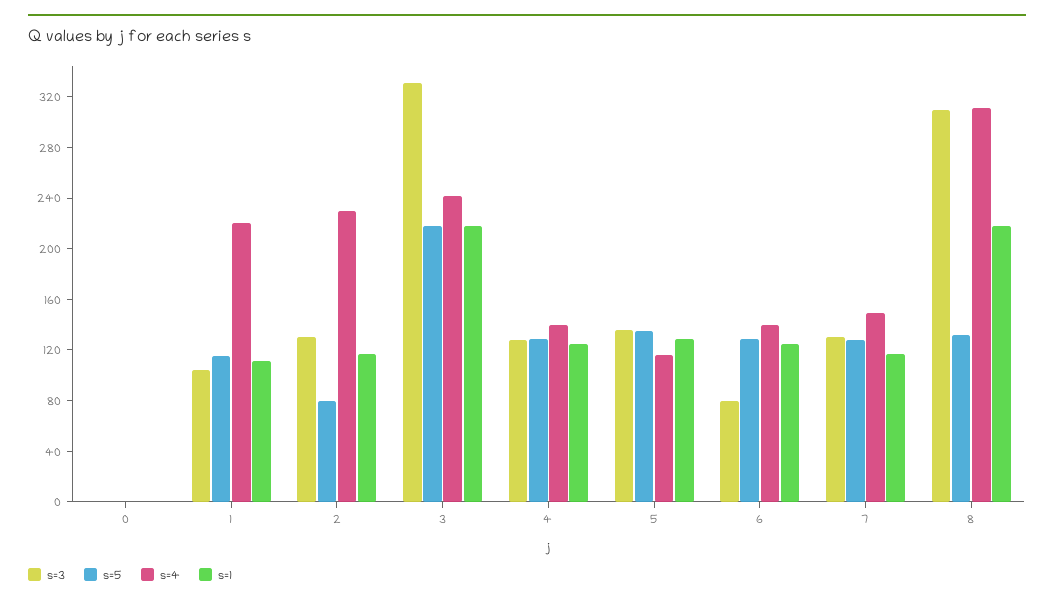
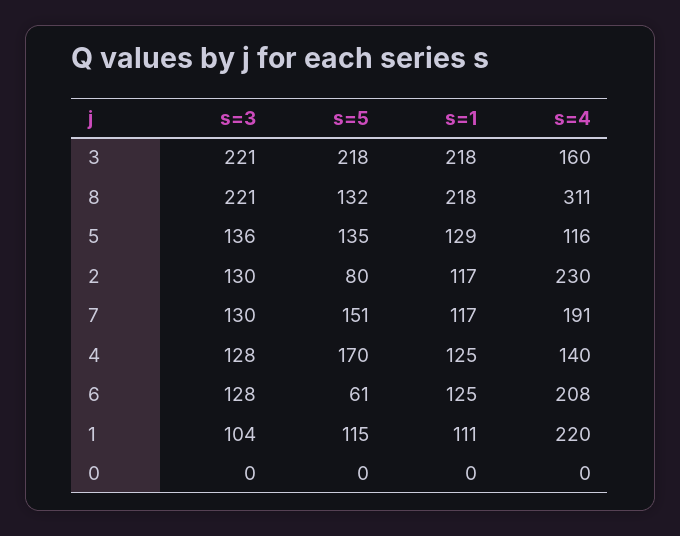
s=3, 3: 330 -> 221
s=4, 3: 240 -> 160
s=5, 4: 130 -> 170
s=3, 6: 80 -> 128
s=5, 6: 130 -> 61
s=4, 6: 140 -> 208
s=5, 7: 130 -> 151
s=4, 7: 150 -> 191
s=3, 8: 310 -> 221

